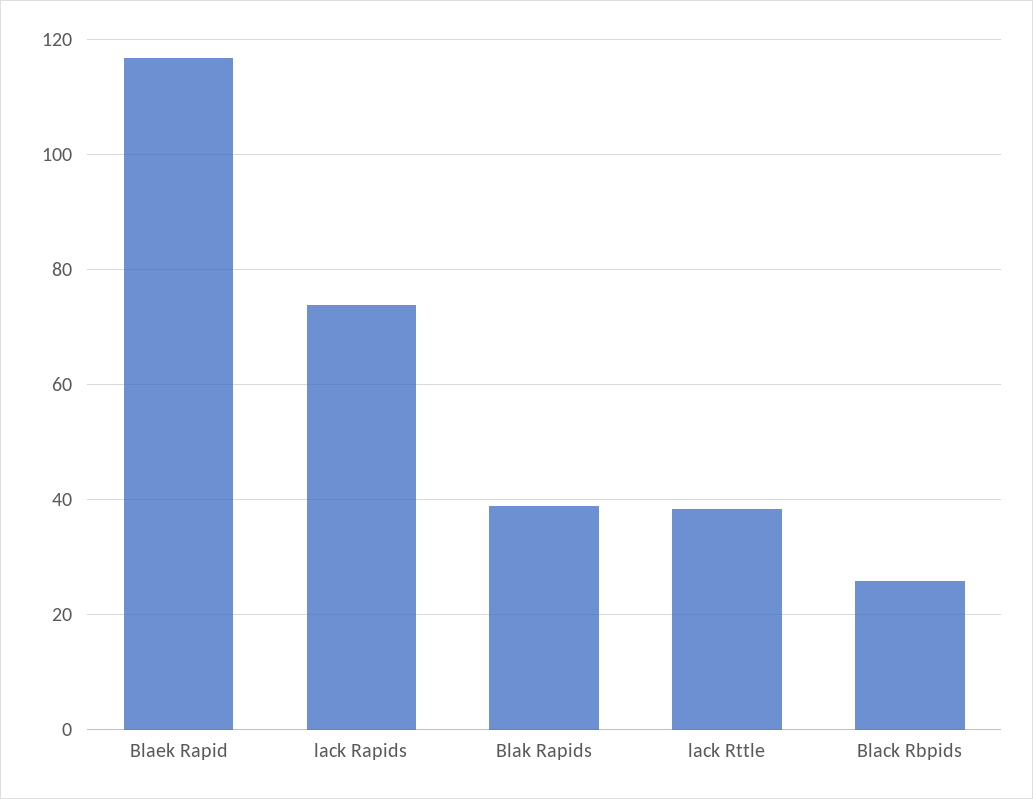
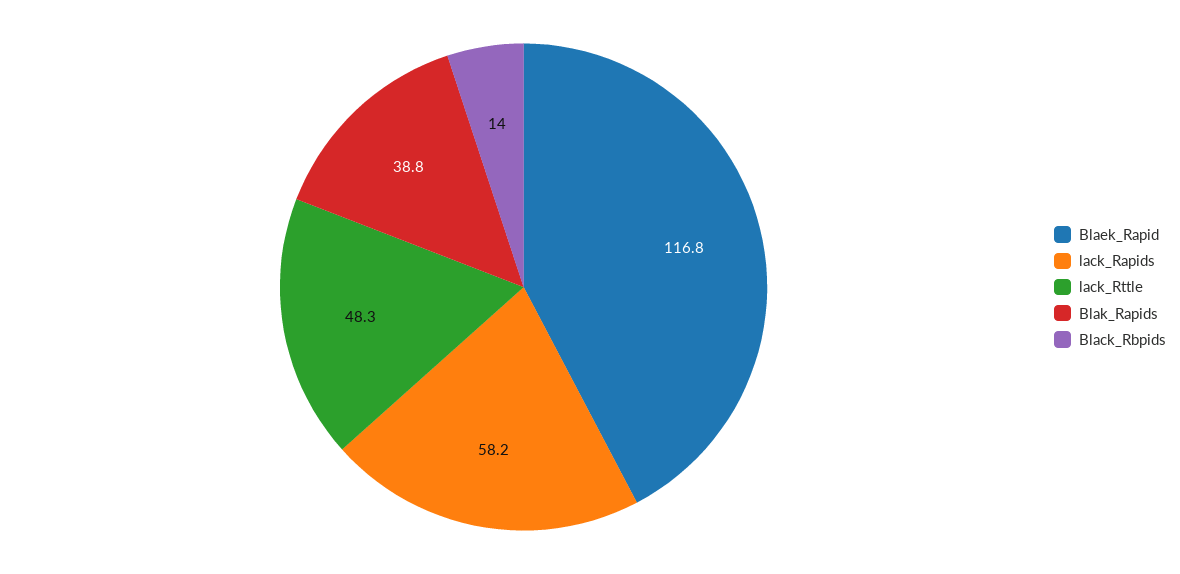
lack Rapids: 74 -> 58.2
lack Rttle: 38 -> 48.3
Black Rbpids: 26 -> 14

